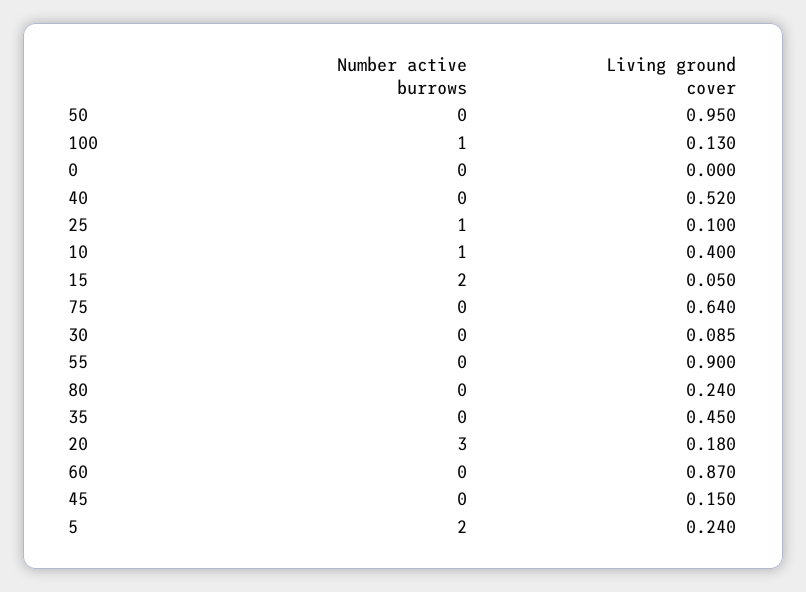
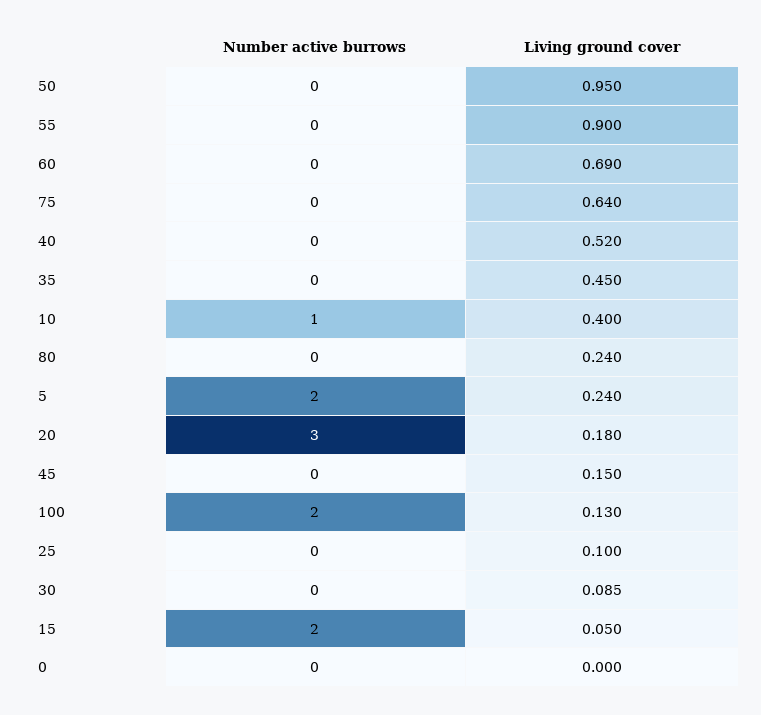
Number active burrows, 100: 1 -> 2
Number active burrows, 25: 1 -> 0
Living ground cover, 60: 0.87 -> 0.69

